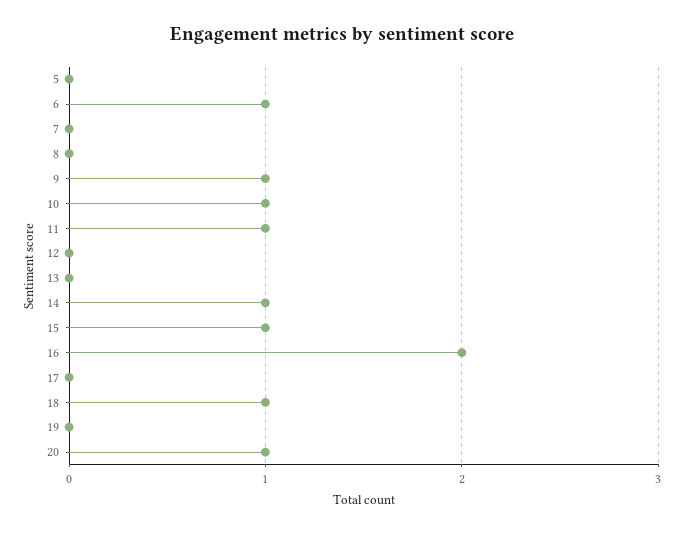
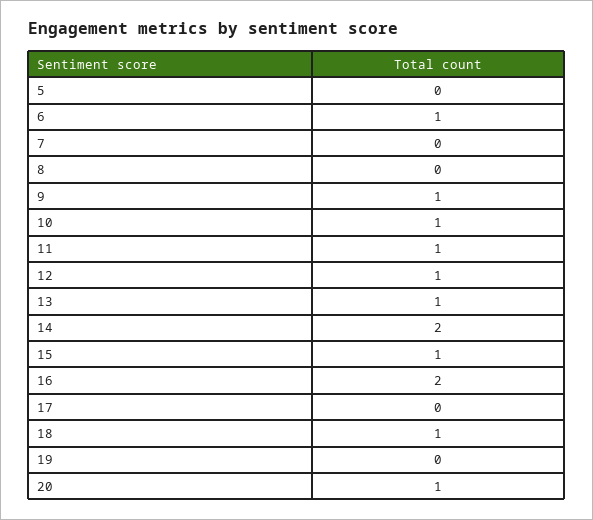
12: 0 -> 1
13: 0 -> 1
14: 1 -> 2

